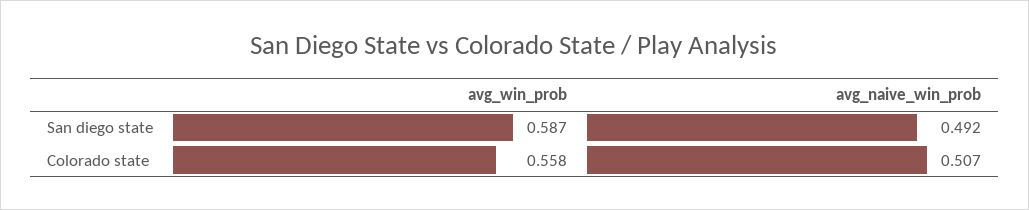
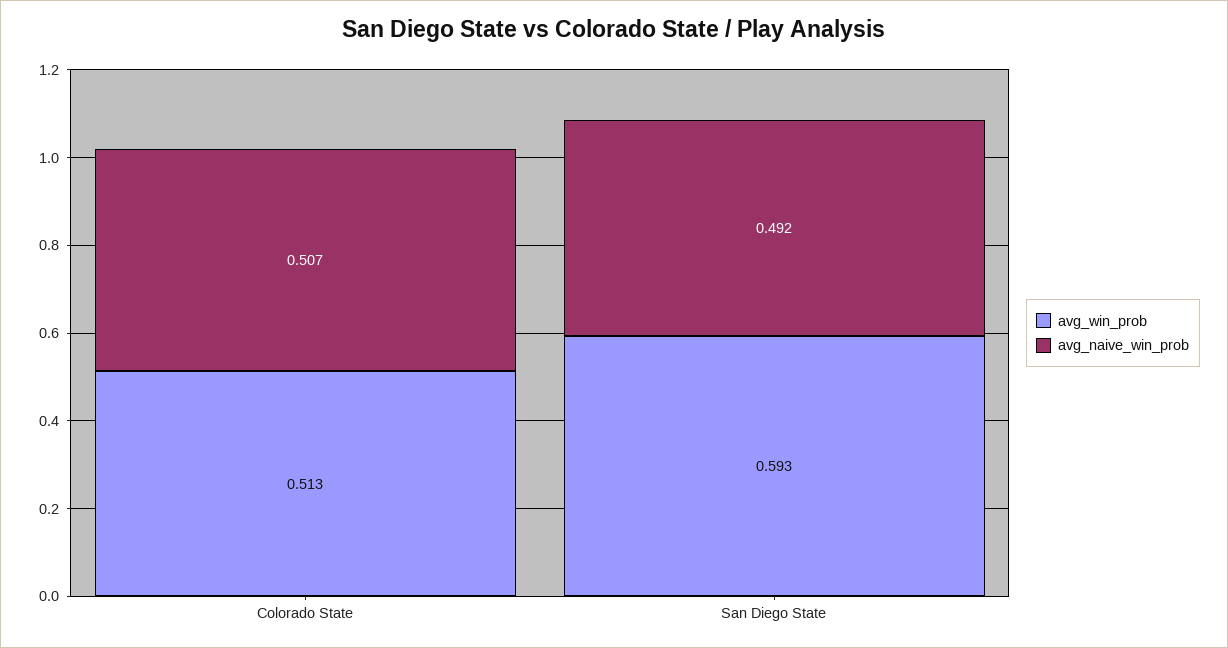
avg_win_prob, San diego state: 0.587 -> 0.593
avg_win_prob, Colorado state: 0.558 -> 0.513

